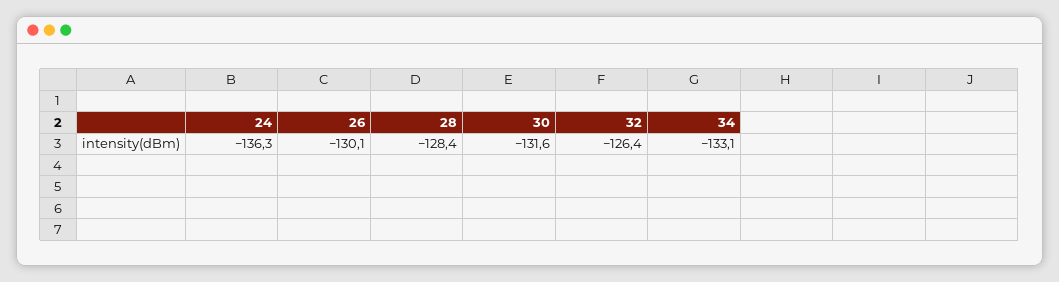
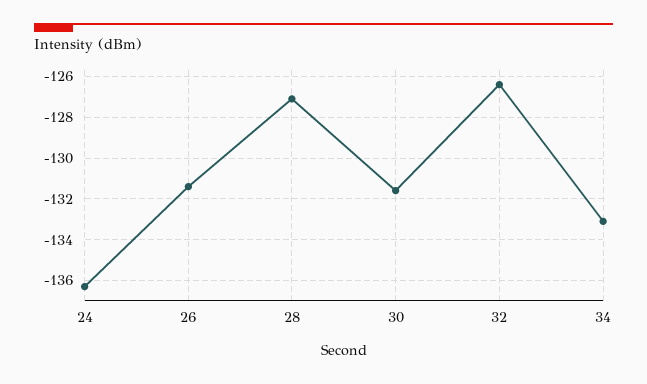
26: -130.1 -> -131.5
28: -128.4 -> -127

